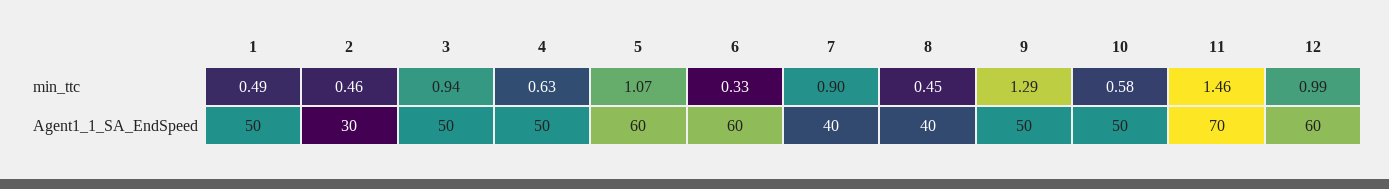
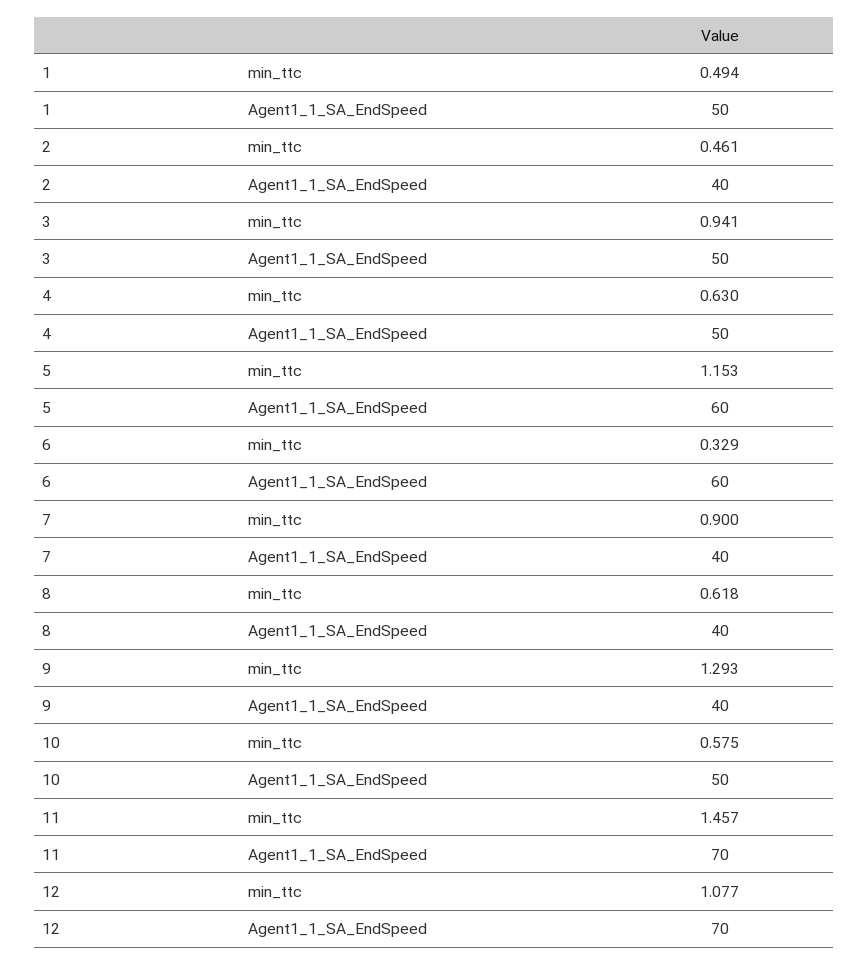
5, min_ttc: 1.07 -> 1.153
8, min_ttc: 0.45 -> 0.618
12, min_ttc: 0.99 -> 1.077
2, Agent1_1_SA_EndSpeed: 30 -> 40
9, Agent1_1_SA_EndSpeed: 50 -> 40
12, Agent1_1_SA_EndSpeed: 60 -> 70

